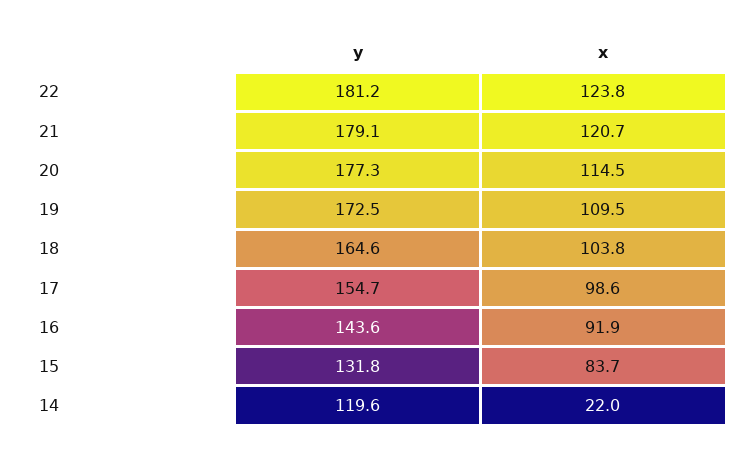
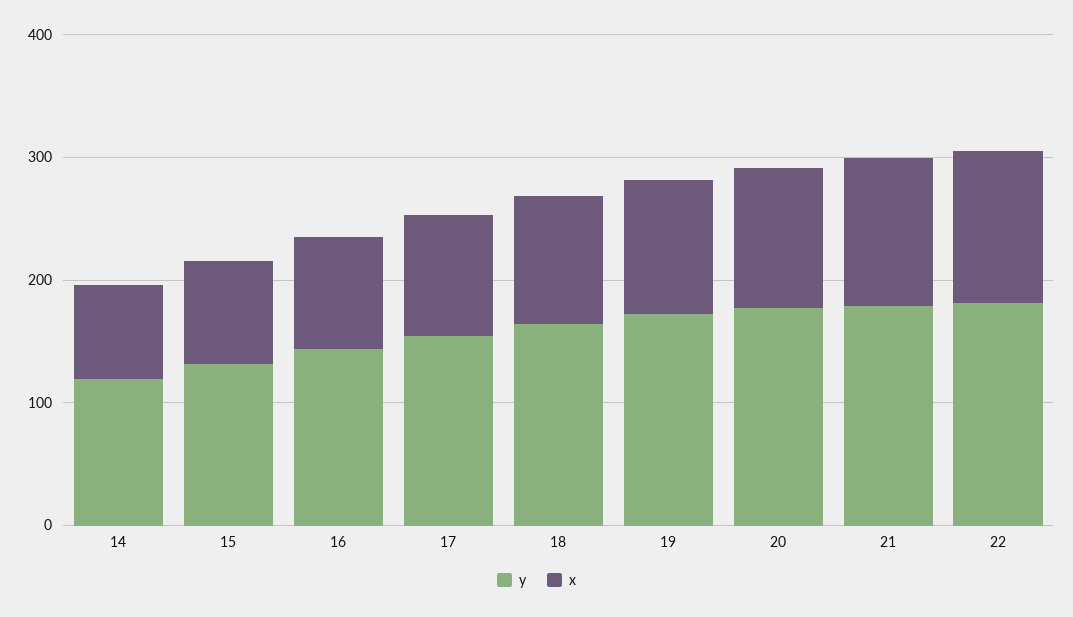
x, 14: 22 -> 80

